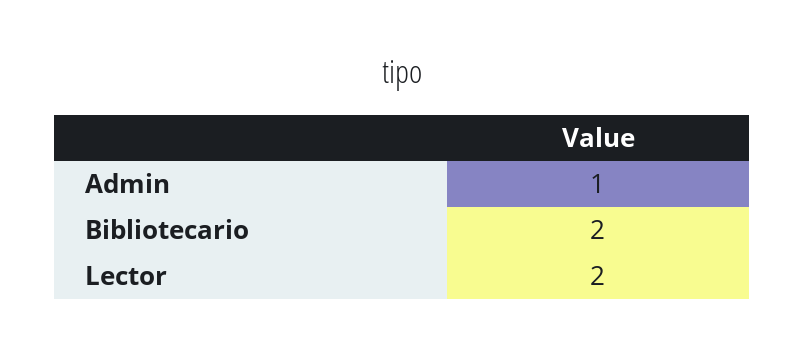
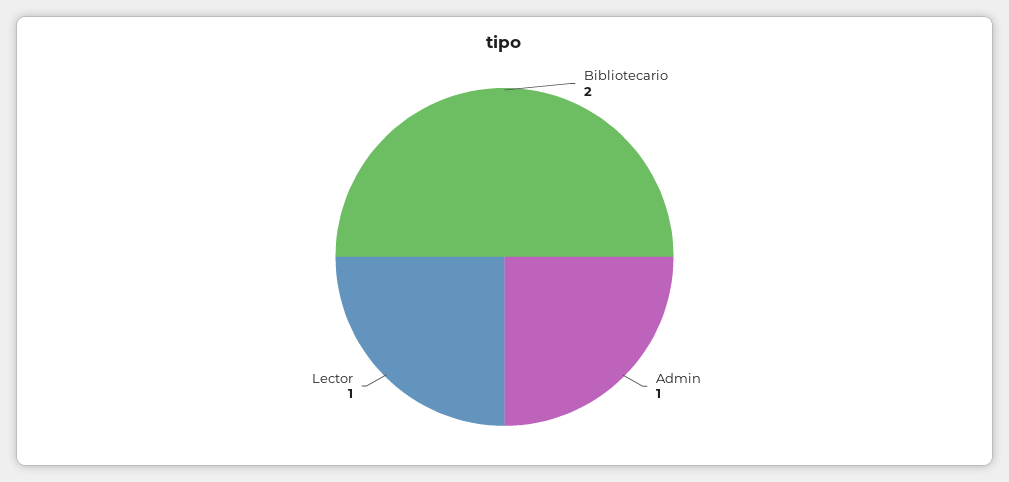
Lector: 2 -> 1

